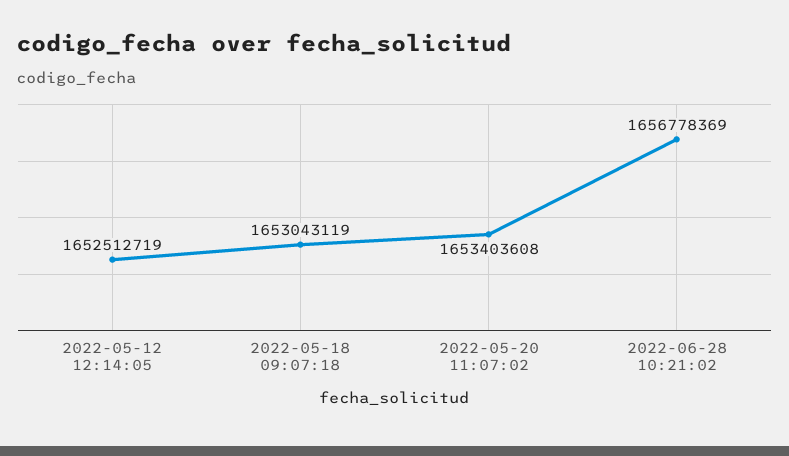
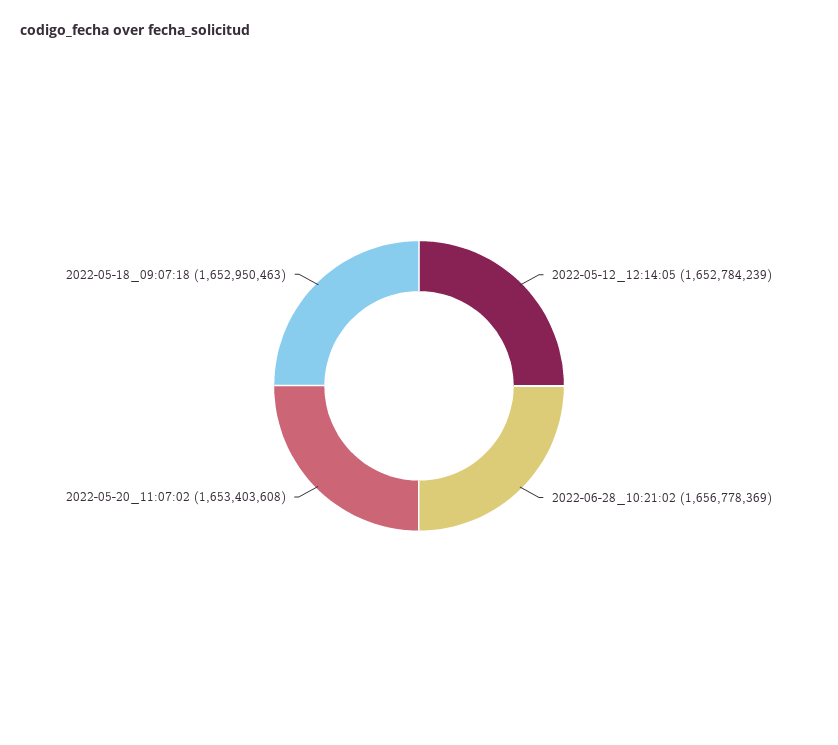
2022-05-12 12:14:05: 1652512719 -> 1652784239
2022-05-18 09:07:18: 1653043119 -> 1652950463

